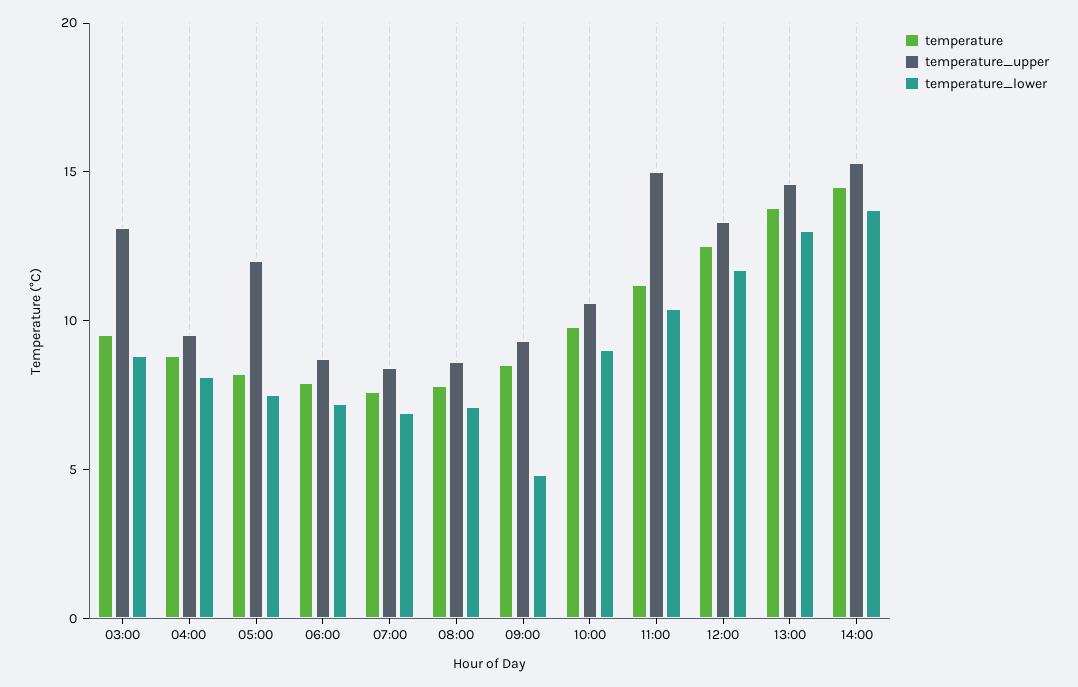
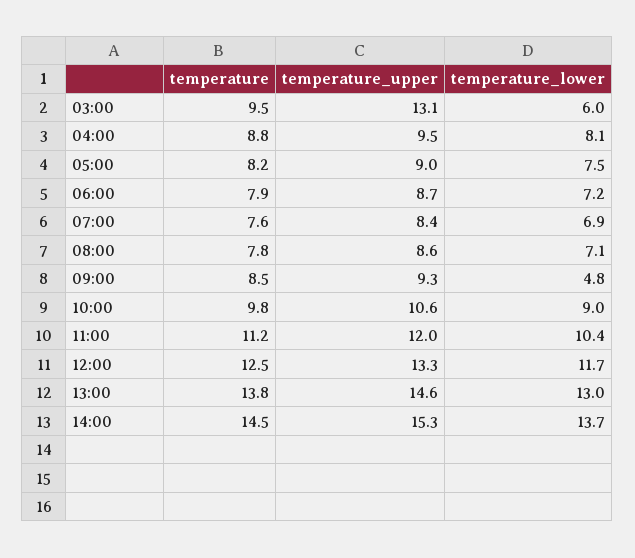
temperature_lower, 03:00: 9 -> 6
temperature_upper, 05:00: 12 -> 9
temperature_upper, 11:00: 15 -> 12

